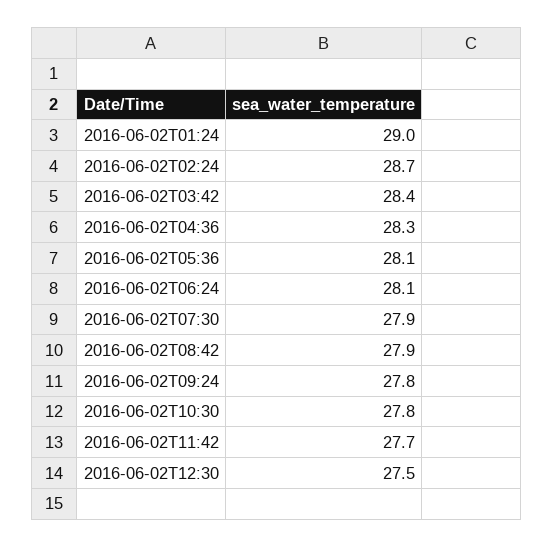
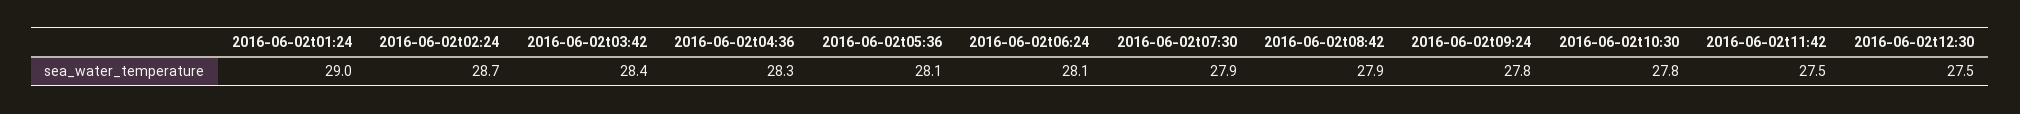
2016-06-02T11:42: 27.7 -> 27.5

